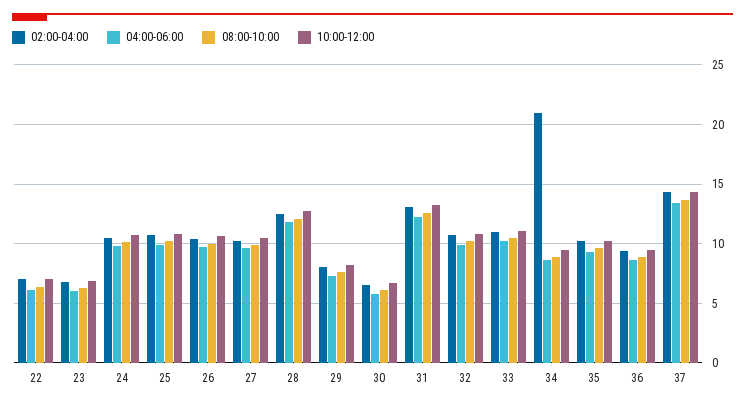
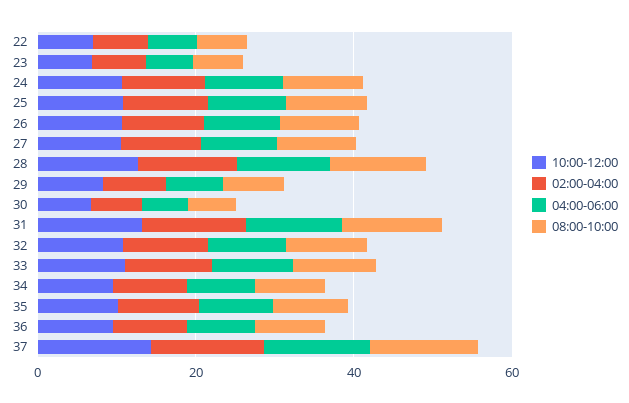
02:00-04:00, 34: 21 -> 10

